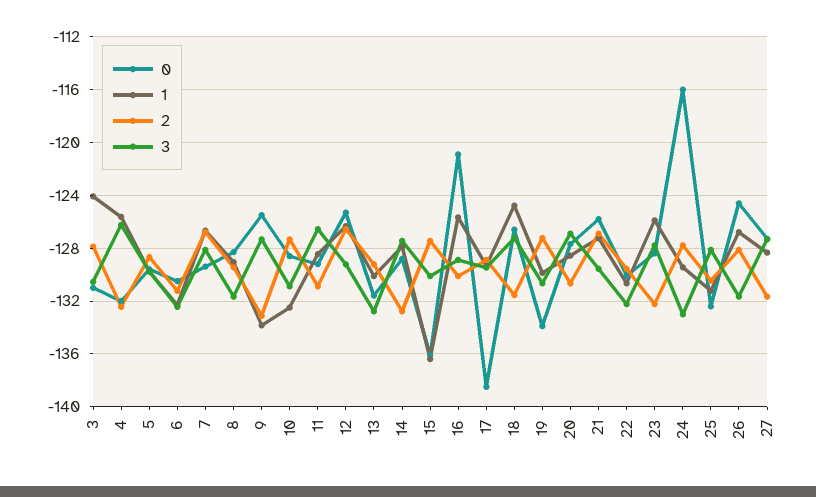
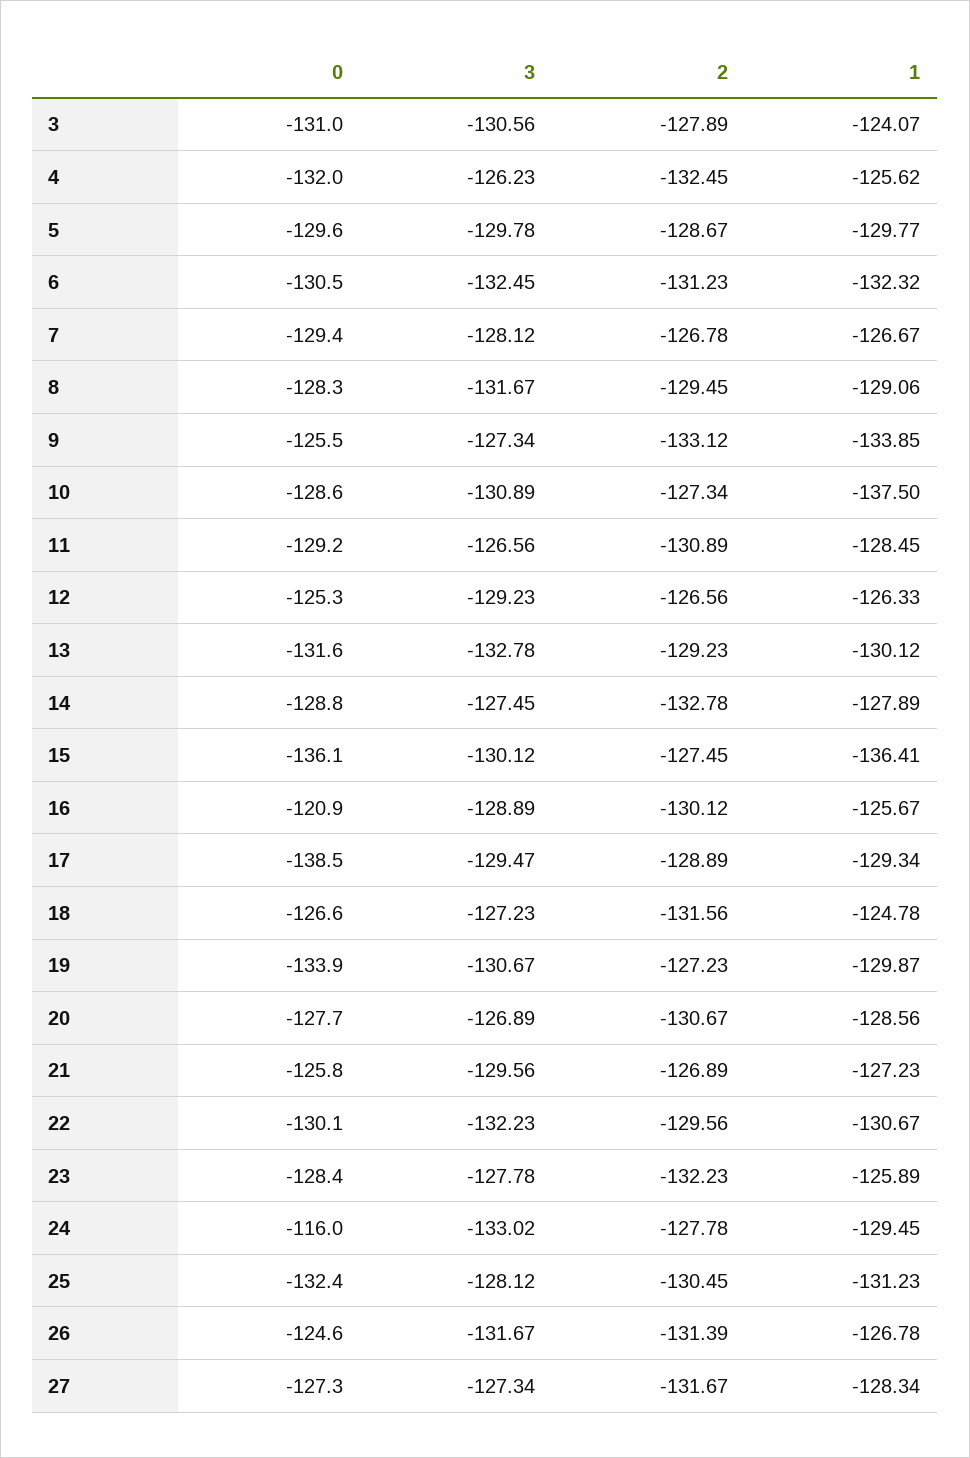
1, 10: -132.5 -> -137.5
2, 26: -128 -> -131.39

